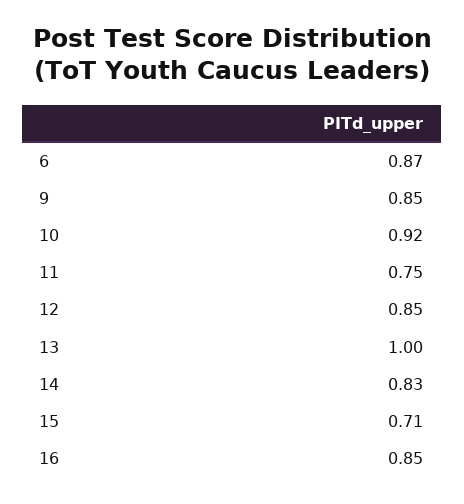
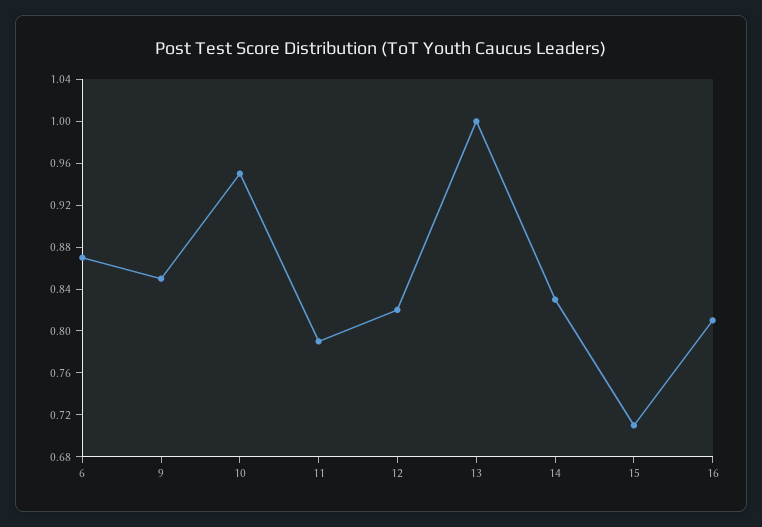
10: 0.92 -> 0.95
11: 0.75 -> 0.79
12: 0.85 -> 0.82
16: 0.85 -> 0.81

